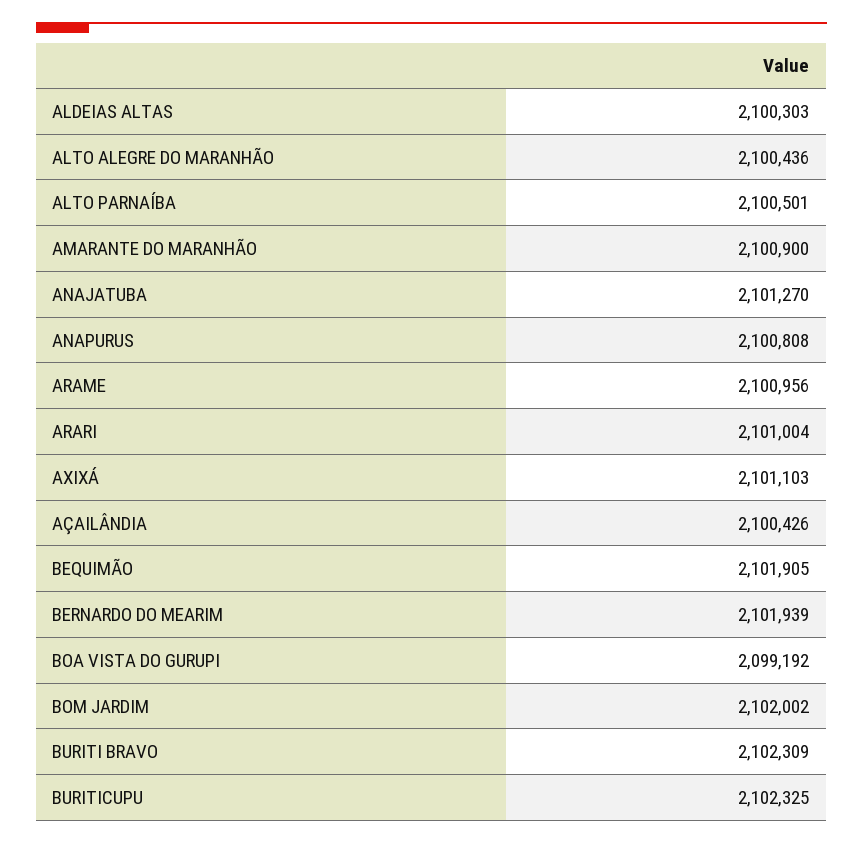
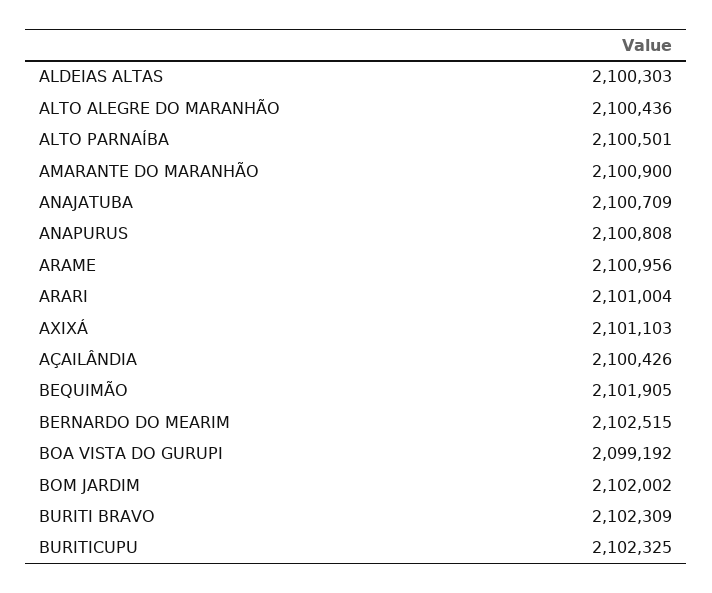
ANAJATUBA: 2101270 -> 2100709
BERNARDO DO MEARIM: 2101939 -> 2102515

